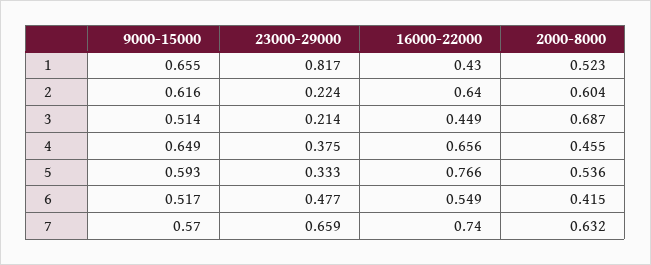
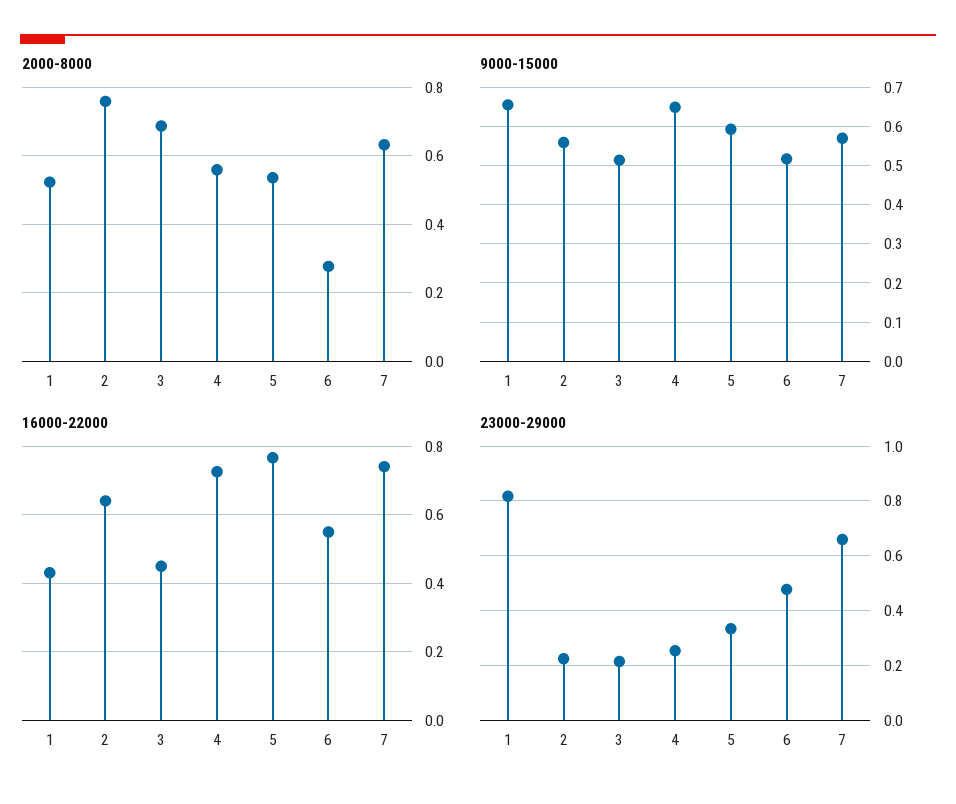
9000-15000, 2: 0.616 -> 0.56
2000-8000, 2: 0.604 -> 0.76
23000-29000, 4: 0.375 -> 0.25
16000-22000, 4: 0.656 -> 0.72
2000-8000, 4: 0.455 -> 0.56
2000-8000, 6: 0.415 -> 0.28

